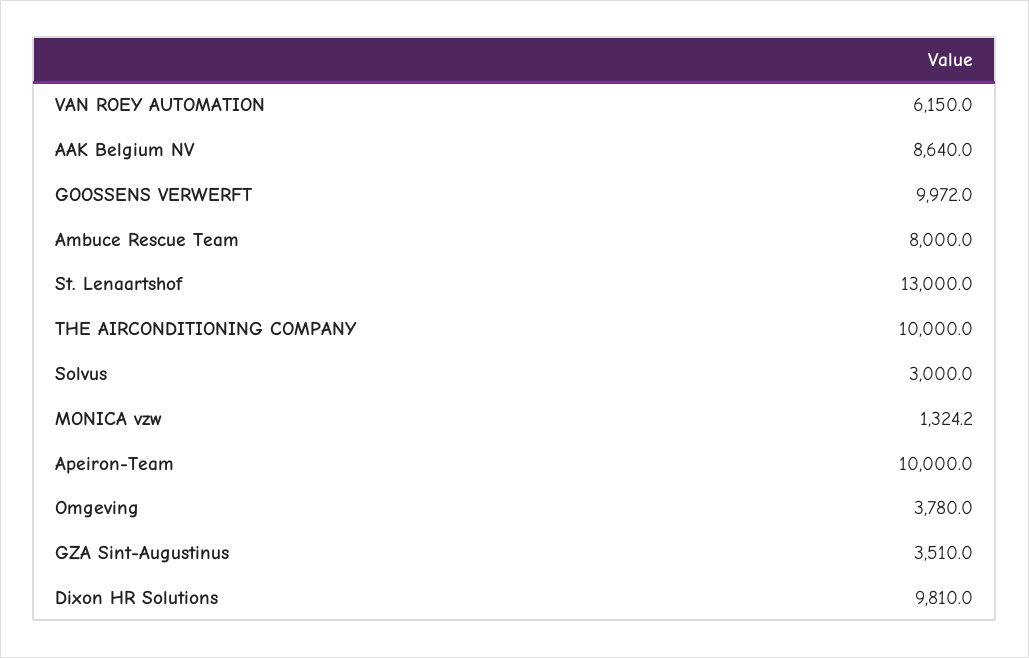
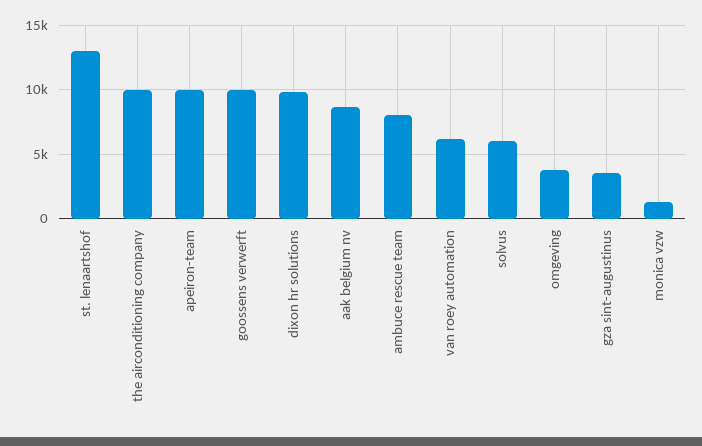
Solvus: 3000 -> 6000

